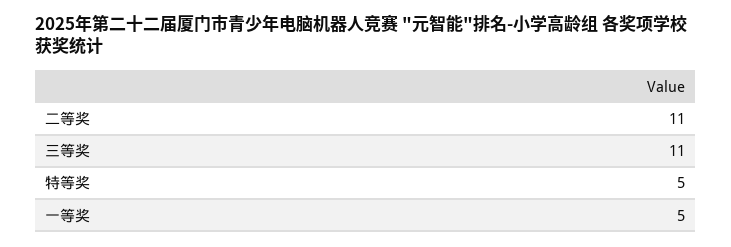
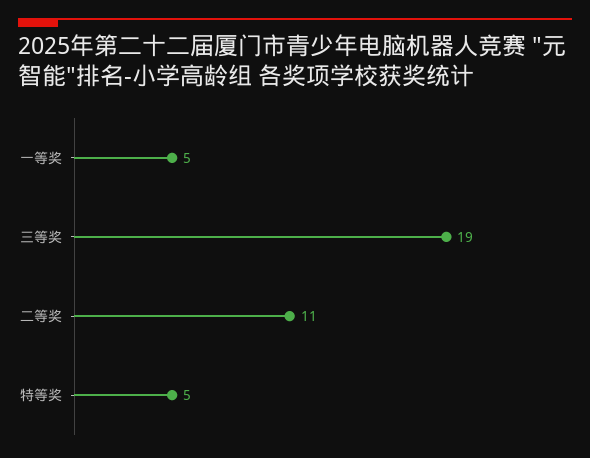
三等奖: 11 -> 19

